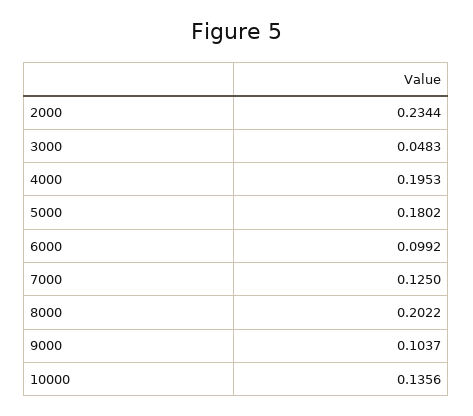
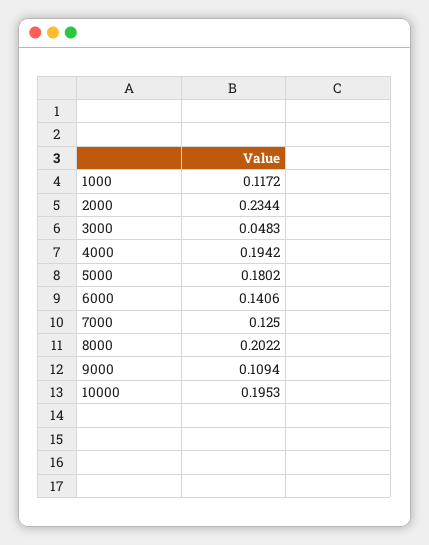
4000: 0.1953 -> 0.1942
6000: 0.0992 -> 0.1406
9000: 0.1037 -> 0.1094
10000: 0.1356 -> 0.1953
1000: none -> 0.1172

